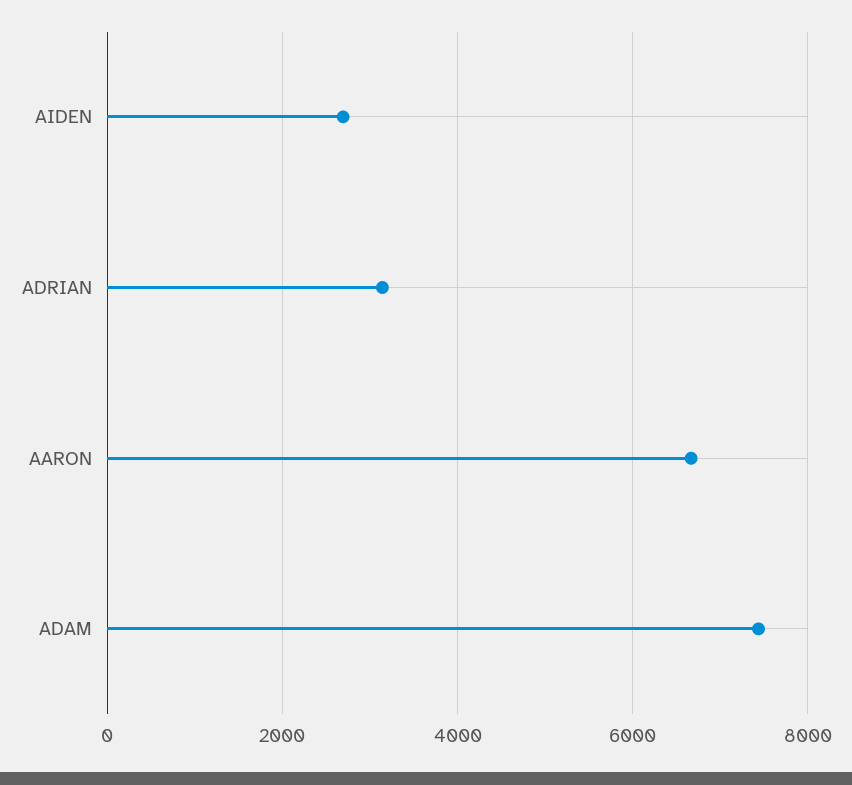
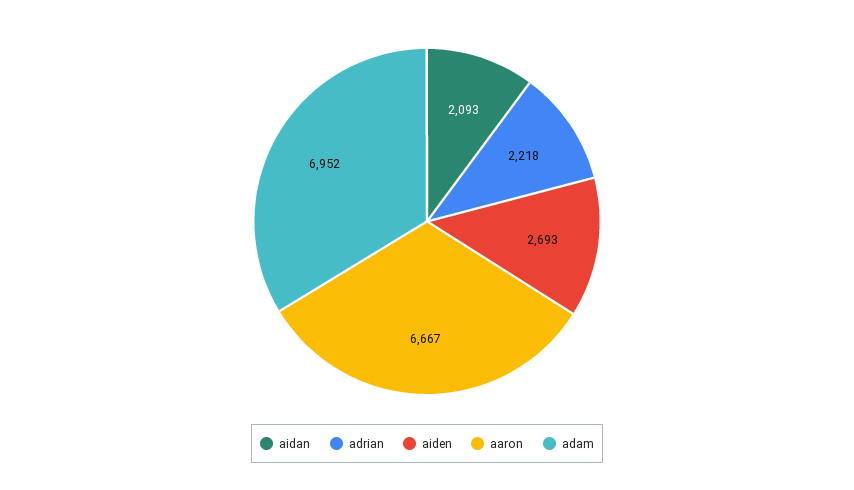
ADRIAN: 3200 -> 2218
ADAM: 7400 -> 6952
aidan: none -> 2093

